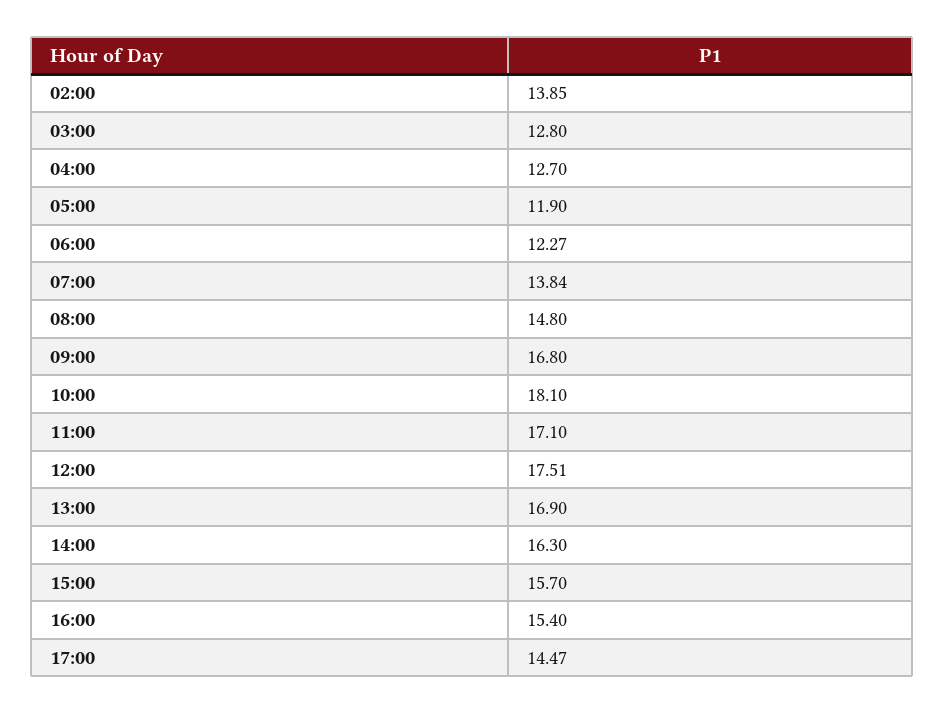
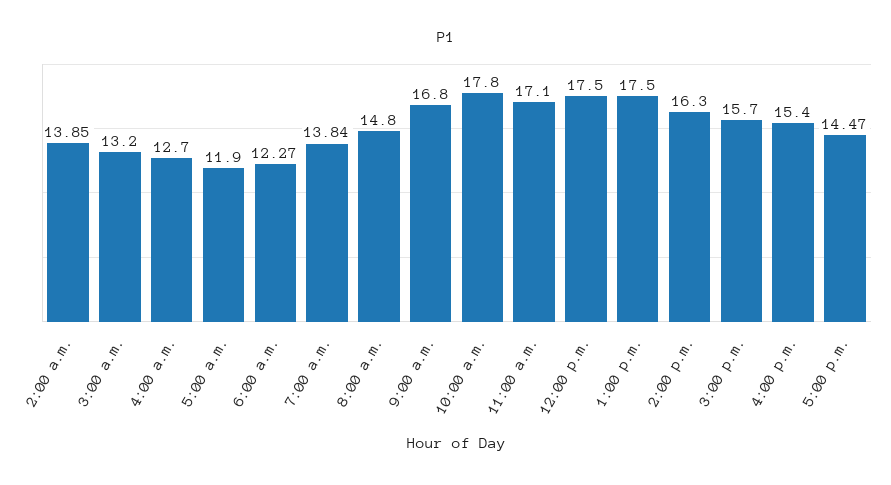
03:00: 12.8 -> 13.2
10:00: 18.1 -> 17.8
12:00: 17.51 -> 17.5
13:00: 16.9 -> 17.5

